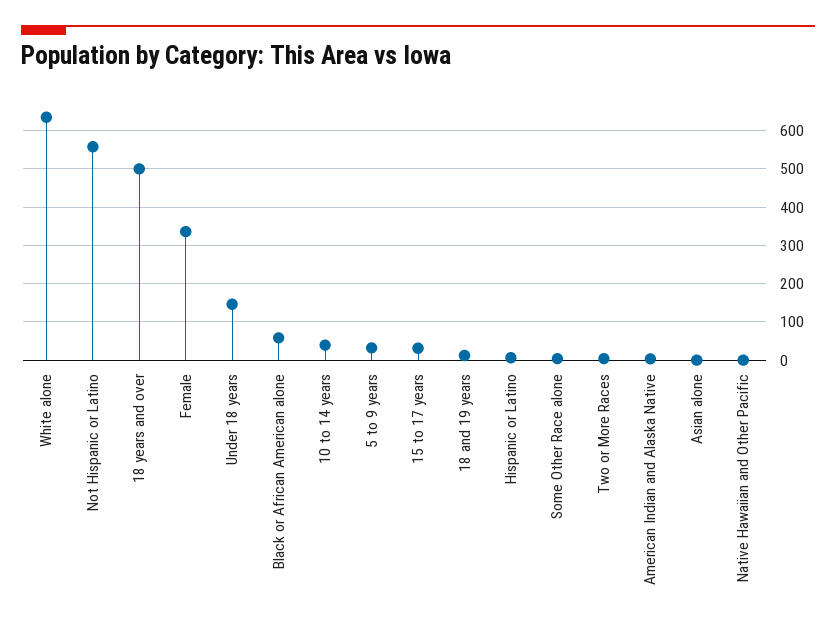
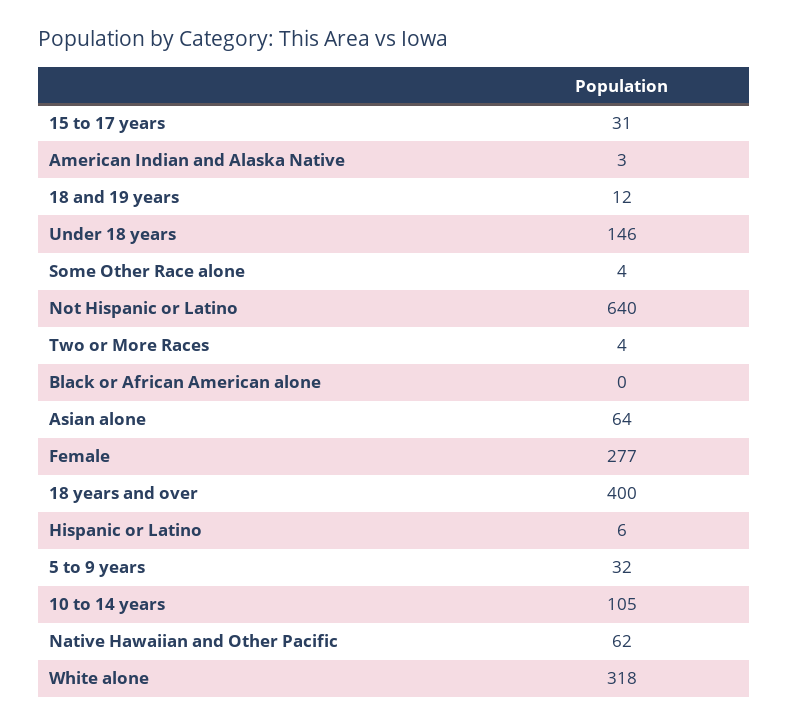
White alone: 640 -> 318
Not Hispanic or Latino: 560 -> 640
18 years and over: 500 -> 400
Female: 340 -> 277
Black or African American alone: 60 -> 0
10 to 14 years: 40 -> 105
Asian alone: 0 -> 64
Native Hawaiian and Other Pacific: 0 -> 62

